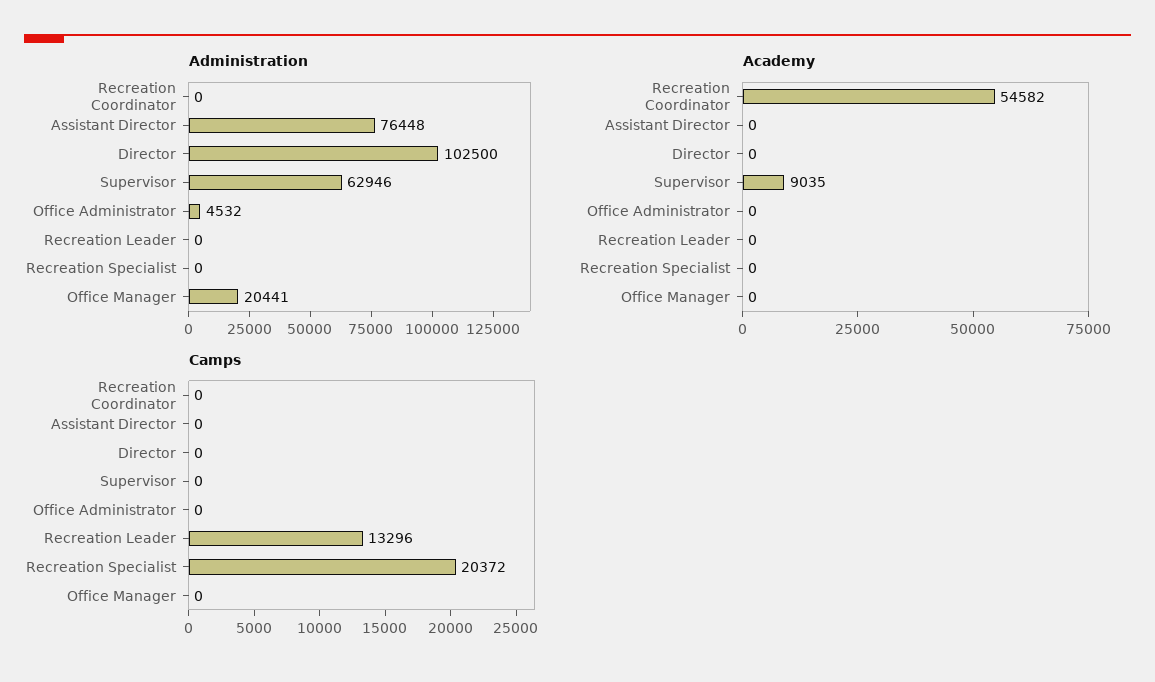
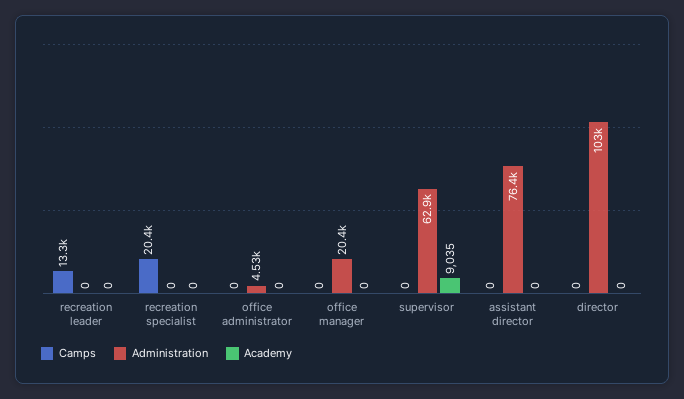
Administration, Recreation Coordinator: 0 -> none
Academy, Recreation Coordinator: 54582 -> none
Camps, Recreation Coordinator: 0 -> none

